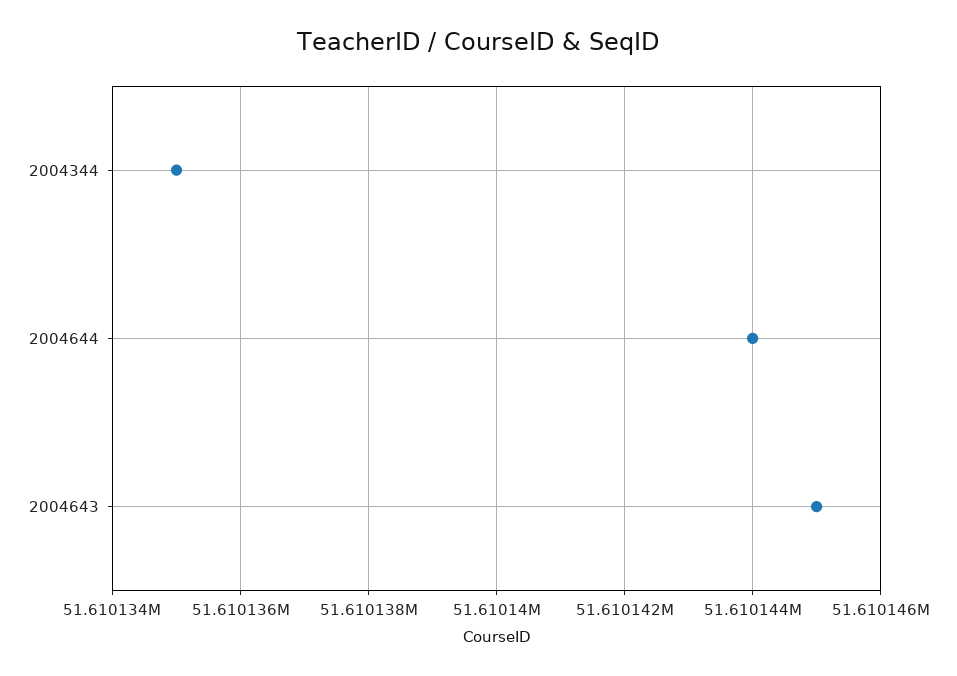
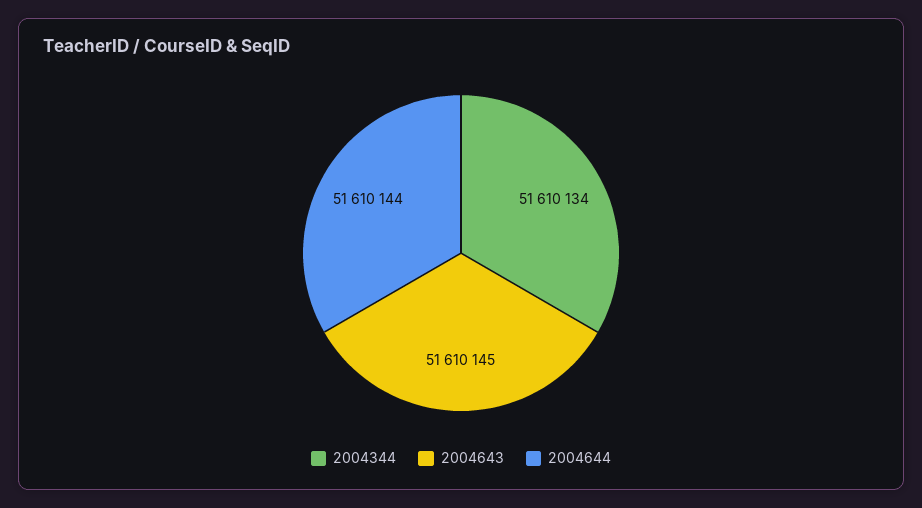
2004344: 51610135 -> 51610134

